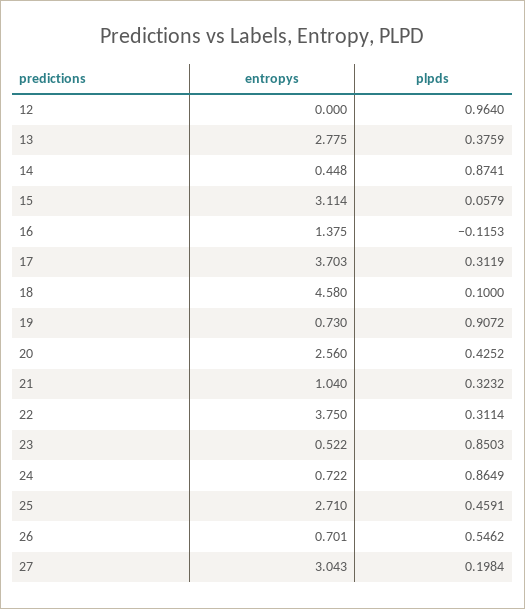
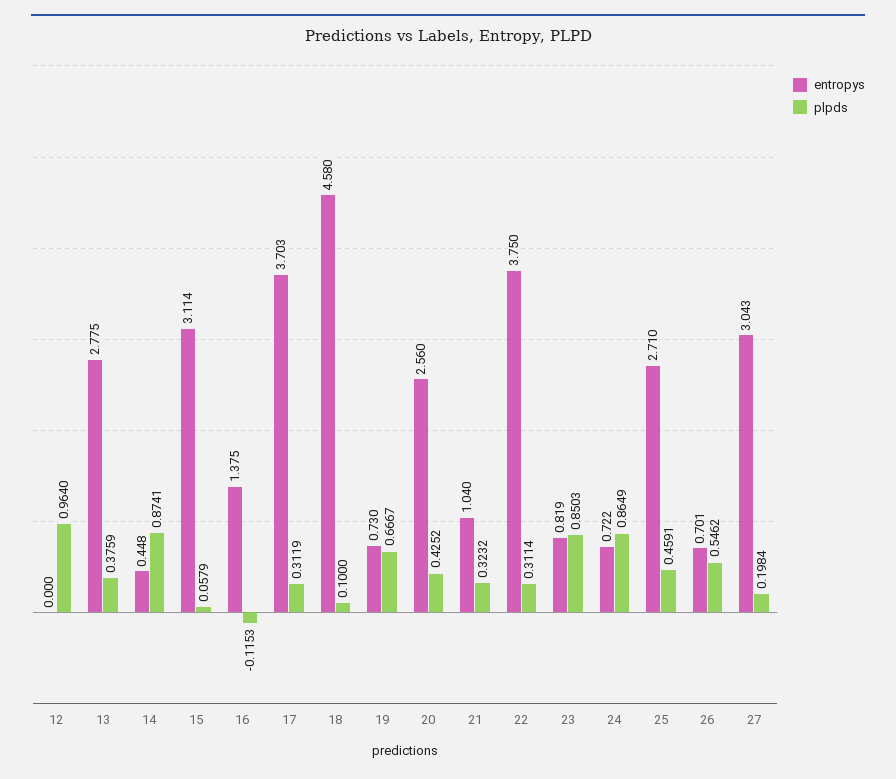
plpds, 19: 0.9072 -> 0.6667
entropys, 23: 0.522 -> 0.819

